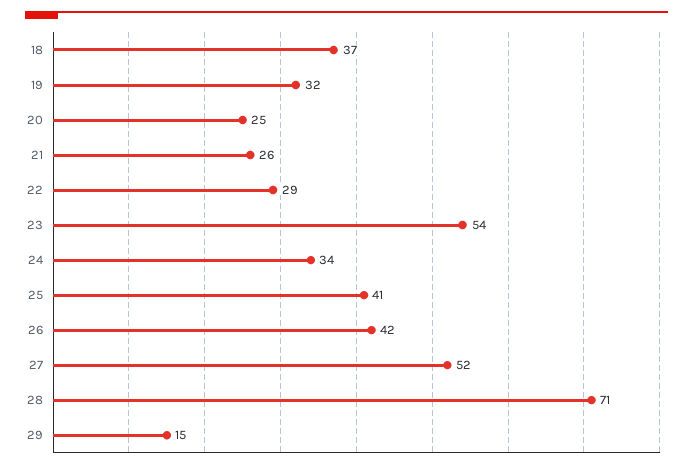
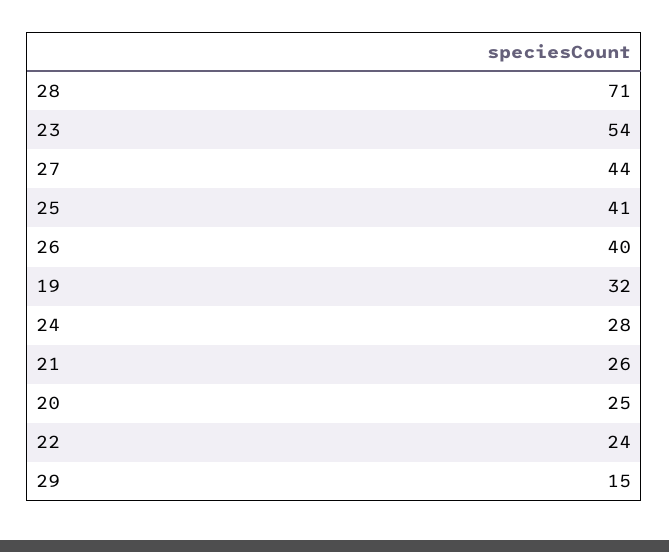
18: 37 -> none
22: 29 -> 24
24: 34 -> 28
26: 42 -> 40
27: 52 -> 44

